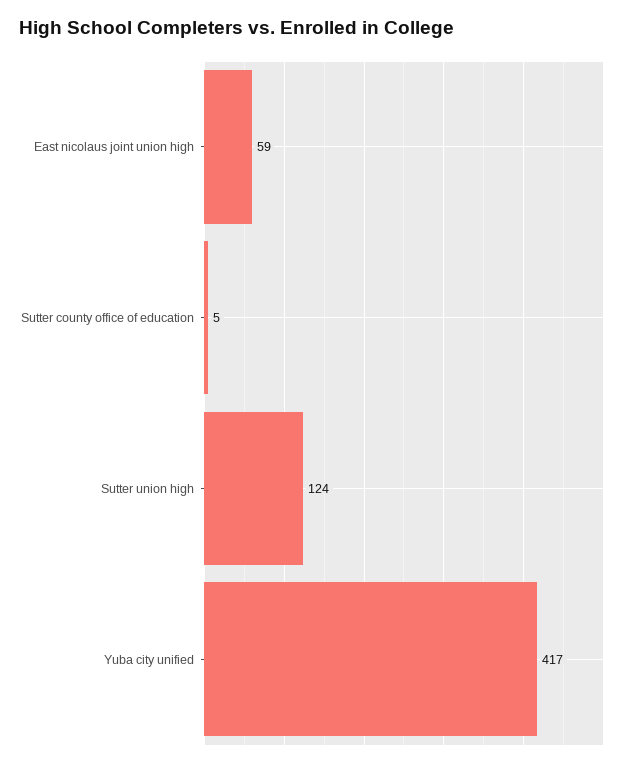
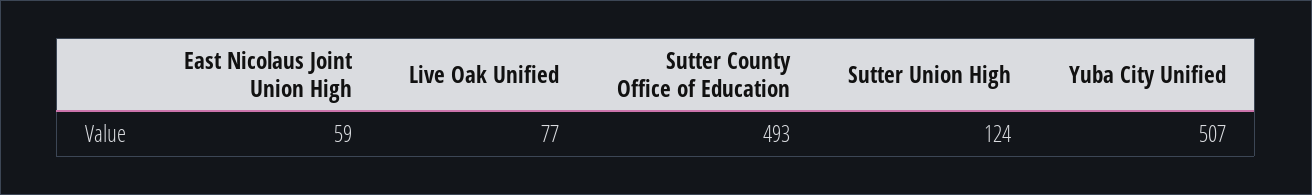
Sutter county office of education: 5 -> 493
Yuba city unified: 417 -> 507
Live Oak Unified: none -> 77

